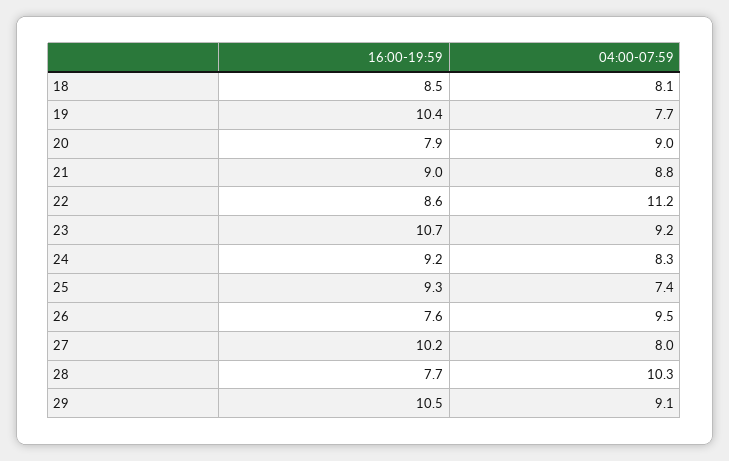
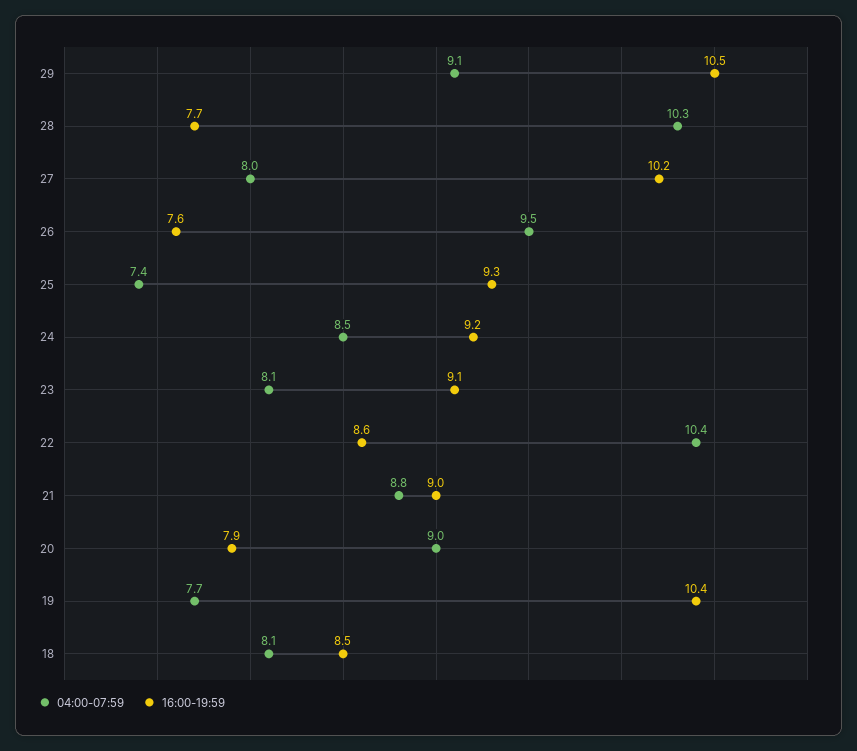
04:00-07:59, 22: 11.2 -> 10.4
16:00-19:59, 23: 10.7 -> 9.1
04:00-07:59, 23: 9.2 -> 8.1
04:00-07:59, 24: 8.3 -> 8.5

